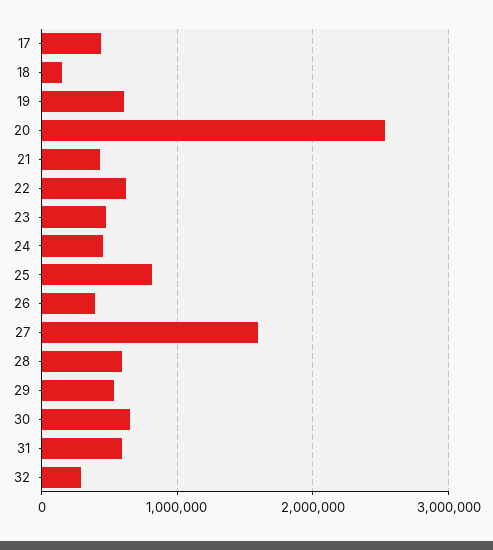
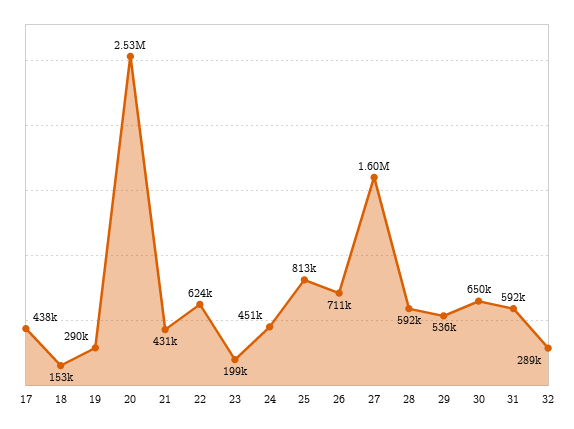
19: 600000 -> 290000
23: 500000 -> 199000
26: 400000 -> 711000

